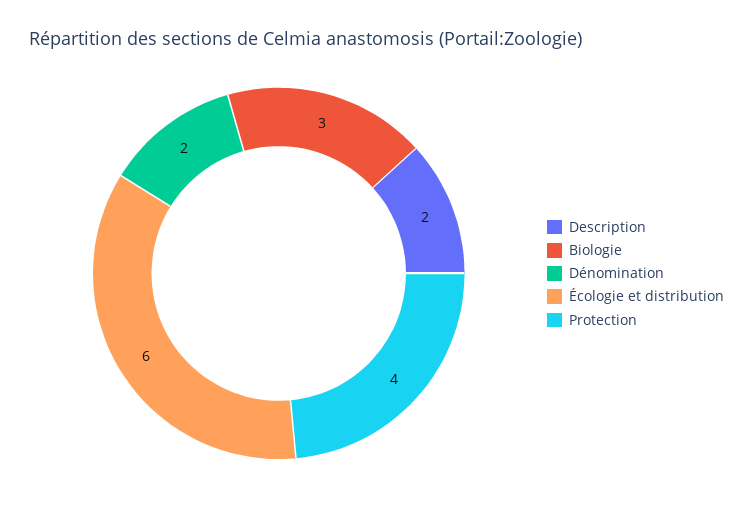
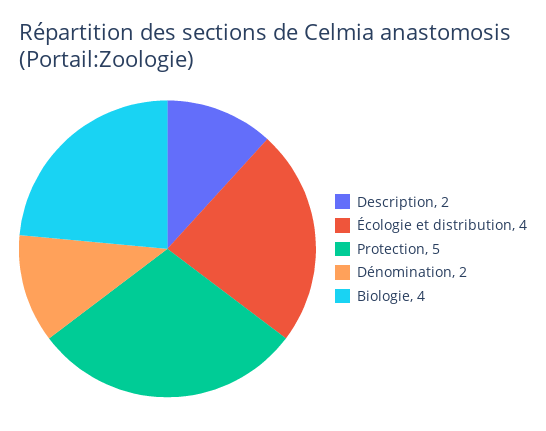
Biologie: 3 -> 4
Écologie et distribution: 6 -> 4
Protection: 4 -> 5

